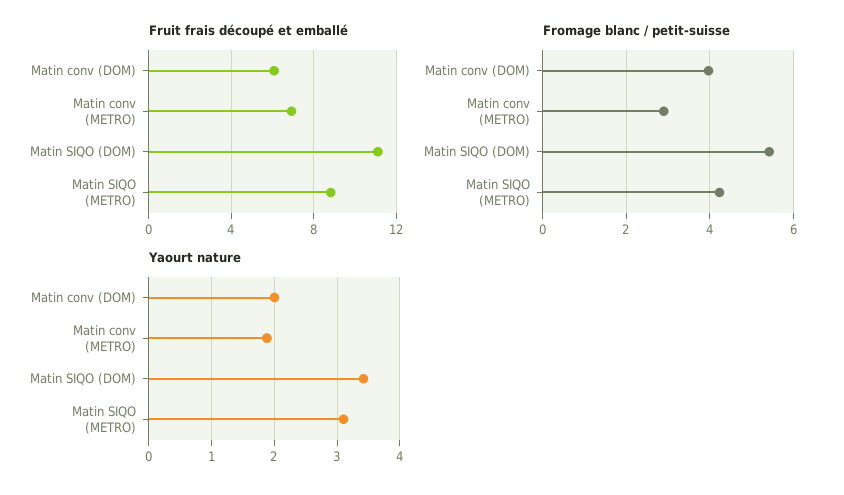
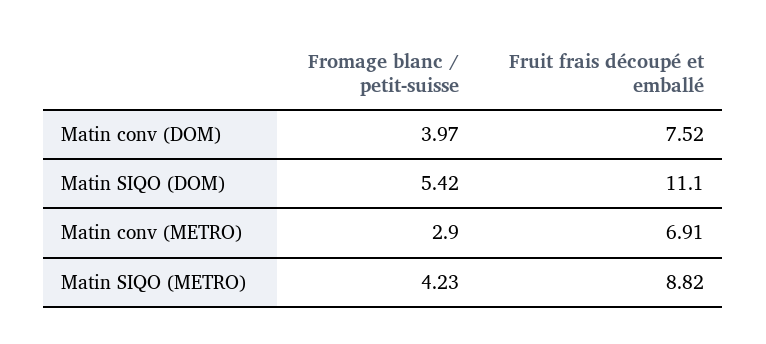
Fruit frais découpé et emballé, Matin conv (DOM): 6 -> 7.52
Yaourt nature, Matin conv (DOM): 2 -> none
Yaourt nature, Matin conv (METRO): 1.9 -> none
Yaourt nature, Matin SIQO (DOM): 3.4 -> none
Yaourt nature, Matin SIQO (METRO): 3.1 -> none

